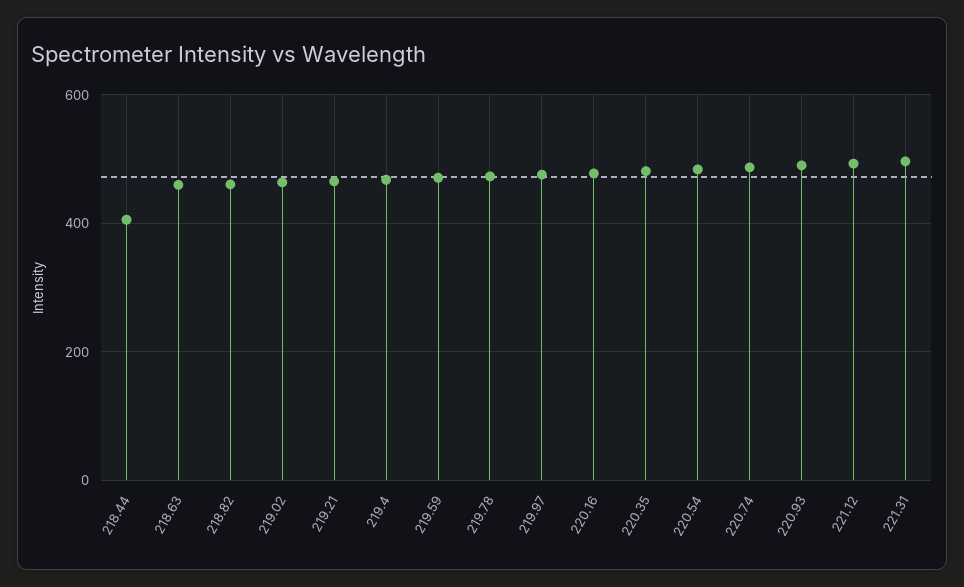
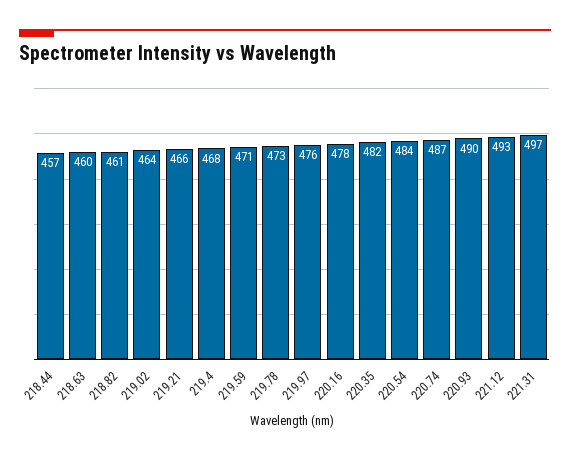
218.44: 400 -> 457

